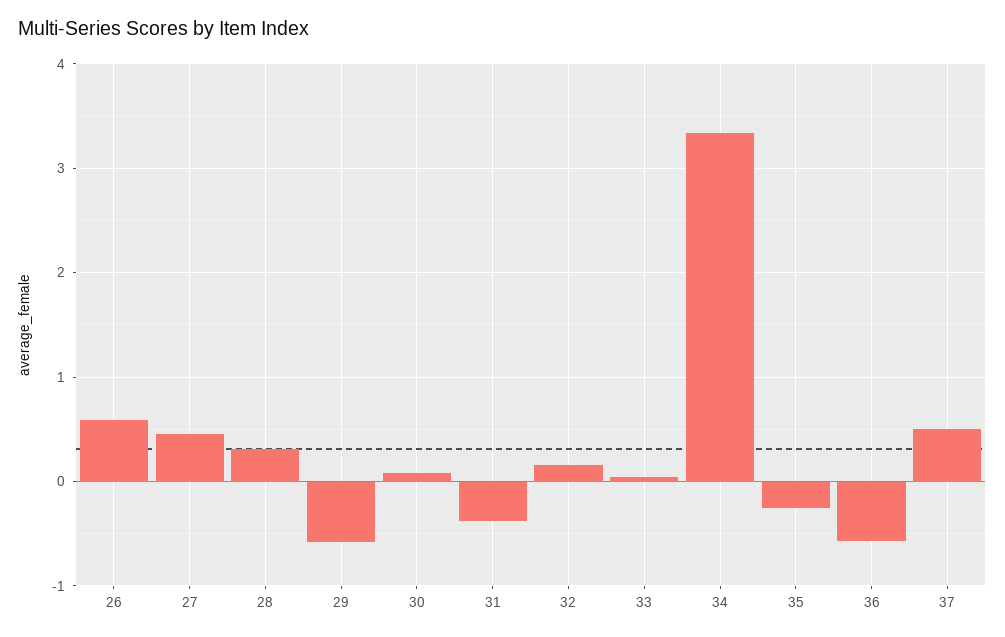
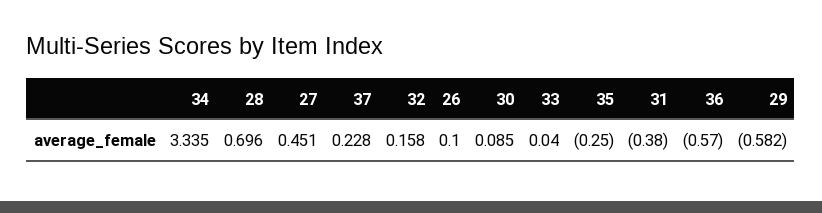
26: 0.6 -> 0.1
28: 0.3 -> 0.696
37: 0.5 -> 0.228

